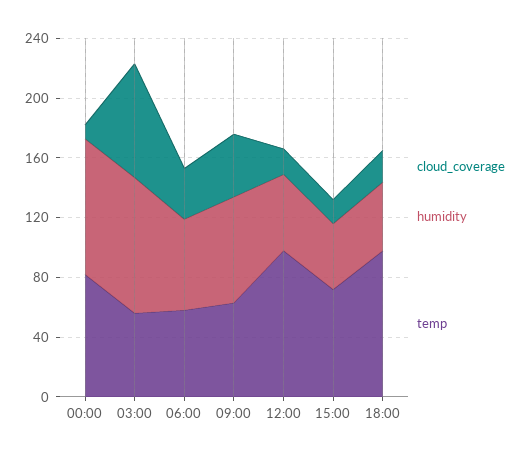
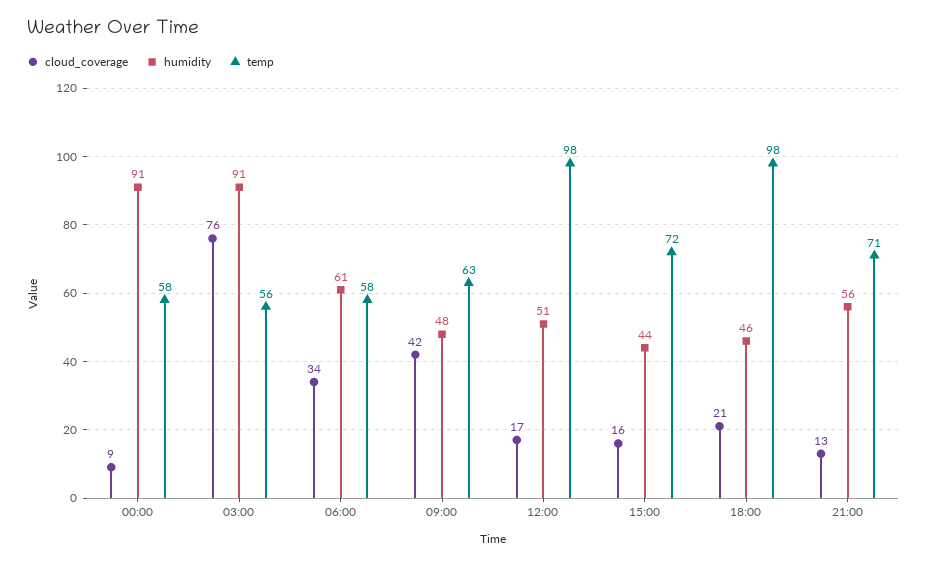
temp, 00:00: 80 -> 58
humidity, 09:00: 70 -> 48
cloud_coverage, 21:00: none -> 13
humidity, 21:00: none -> 56
temp, 21:00: none -> 71

